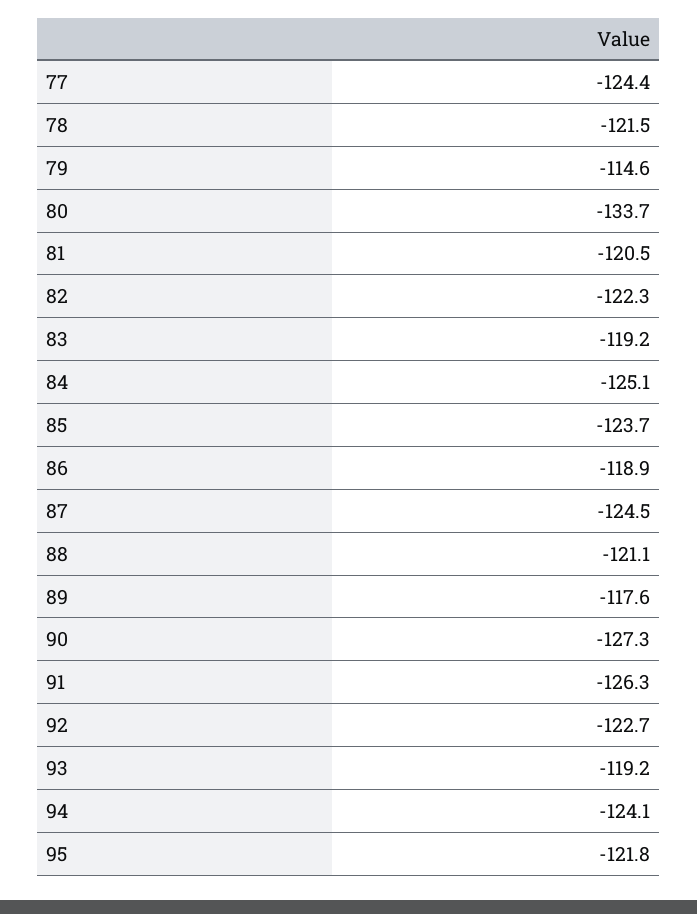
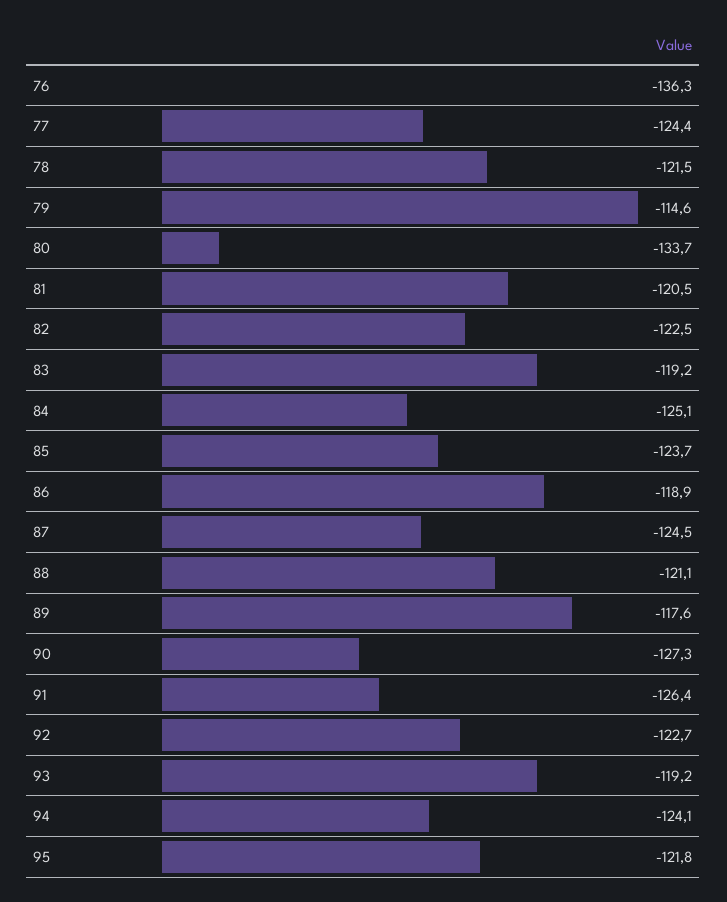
82: -122.3 -> -122.5
91: -126.3 -> -126.4
76: none -> -136.3

